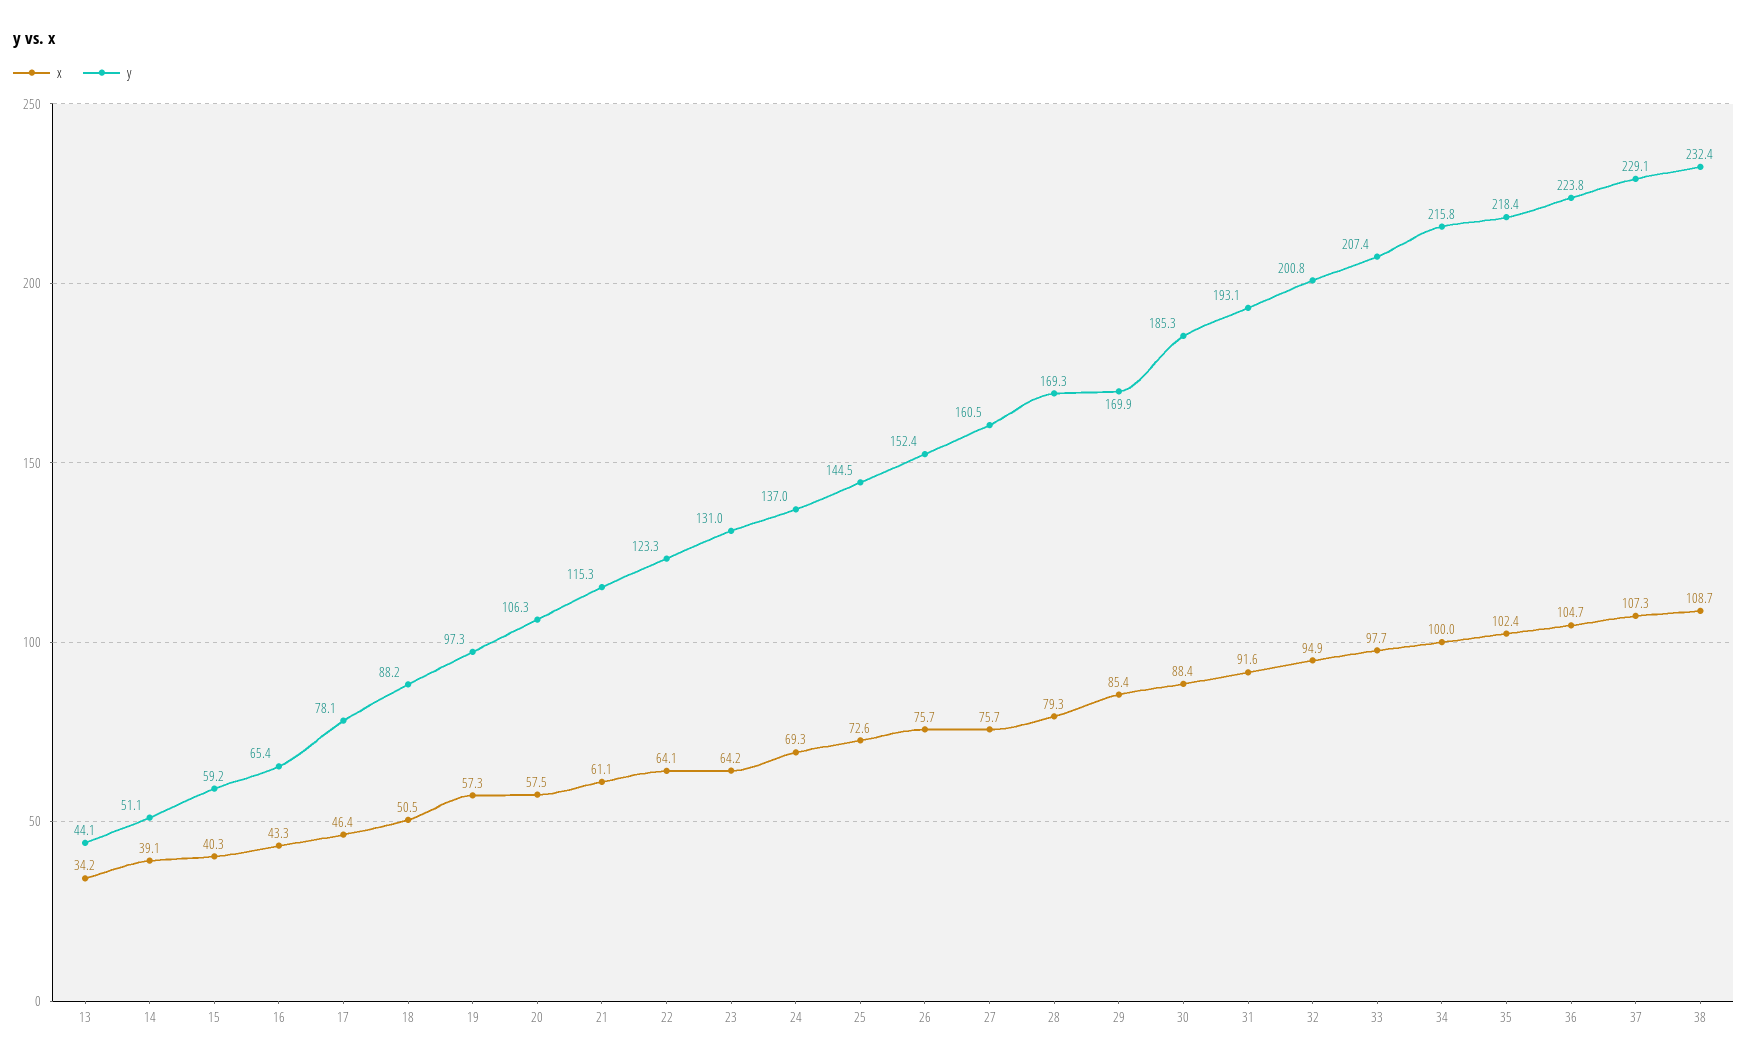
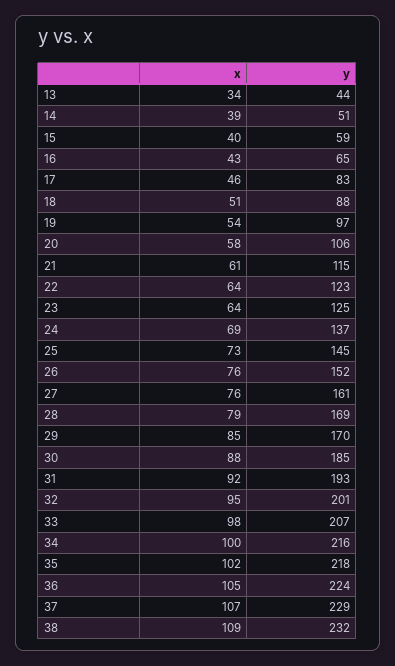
y, 17: 78.1 -> 83
x, 19: 57.3 -> 54
y, 23: 131 -> 125

